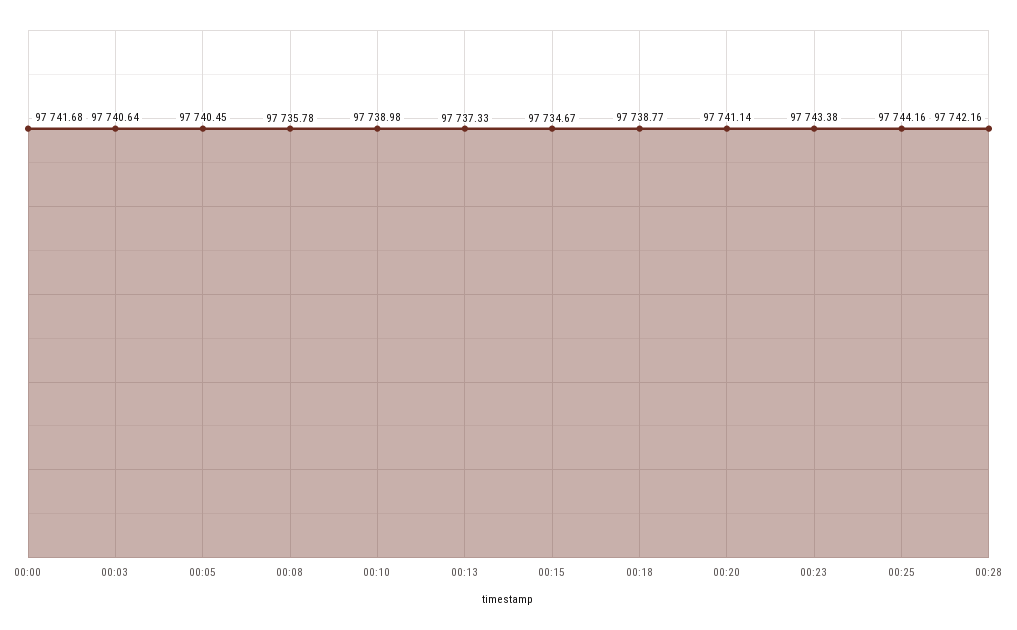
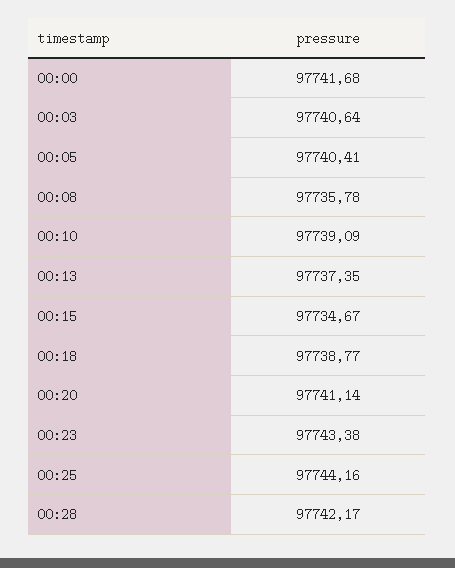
00:05: 97740.45 -> 97740.41
00:10: 97738.98 -> 97739.09
00:13: 97737.33 -> 97737.35
00:28: 97742.16 -> 97742.17

